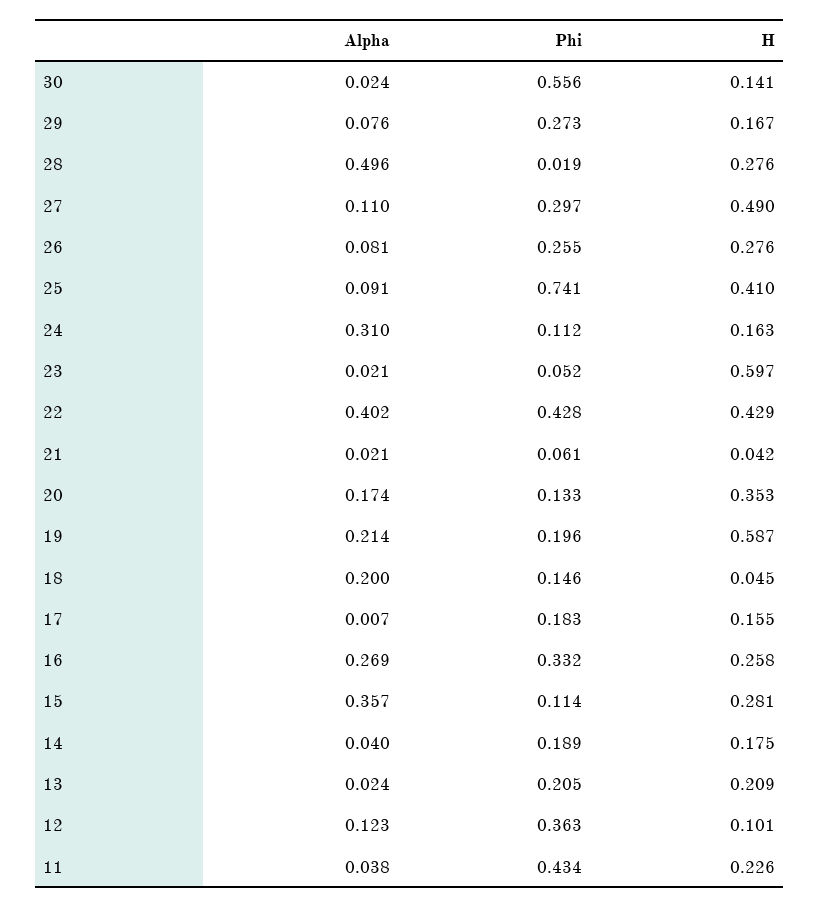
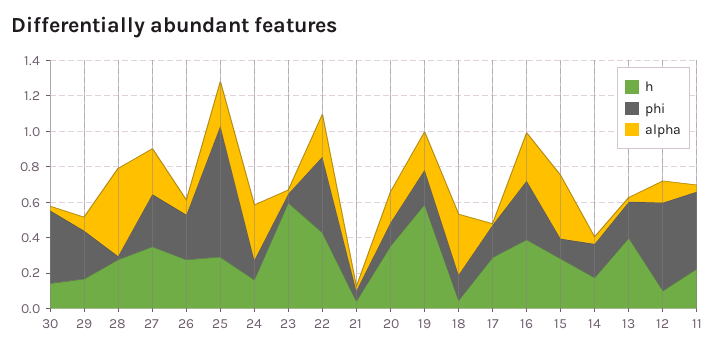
Phi, 30: 0.556 -> 0.4
Alpha, 27: 0.11 -> 0.25
H, 27: 0.49 -> 0.35
Alpha, 25: 0.091 -> 0.25
H, 25: 0.41 -> 0.3
Alpha, 22: 0.402 -> 0.25
Alpha, 18: 0.2 -> 0.35
H, 17: 0.155 -> 0.3
H, 16: 0.258 -> 0.4
H, 13: 0.209 -> 0.4
Phi, 12: 0.363 -> 0.5

